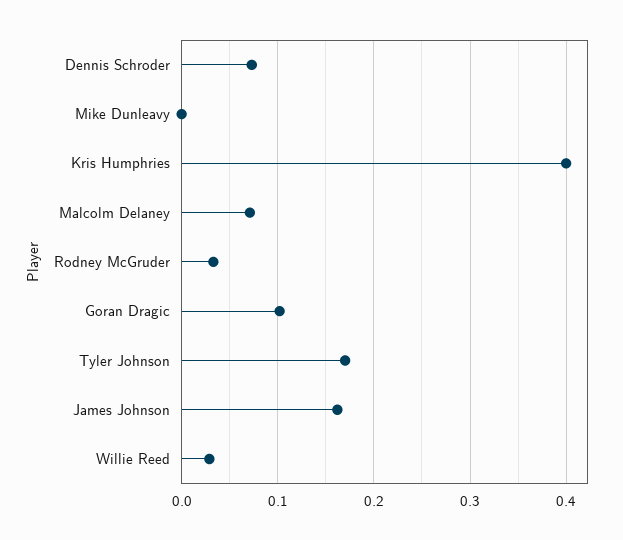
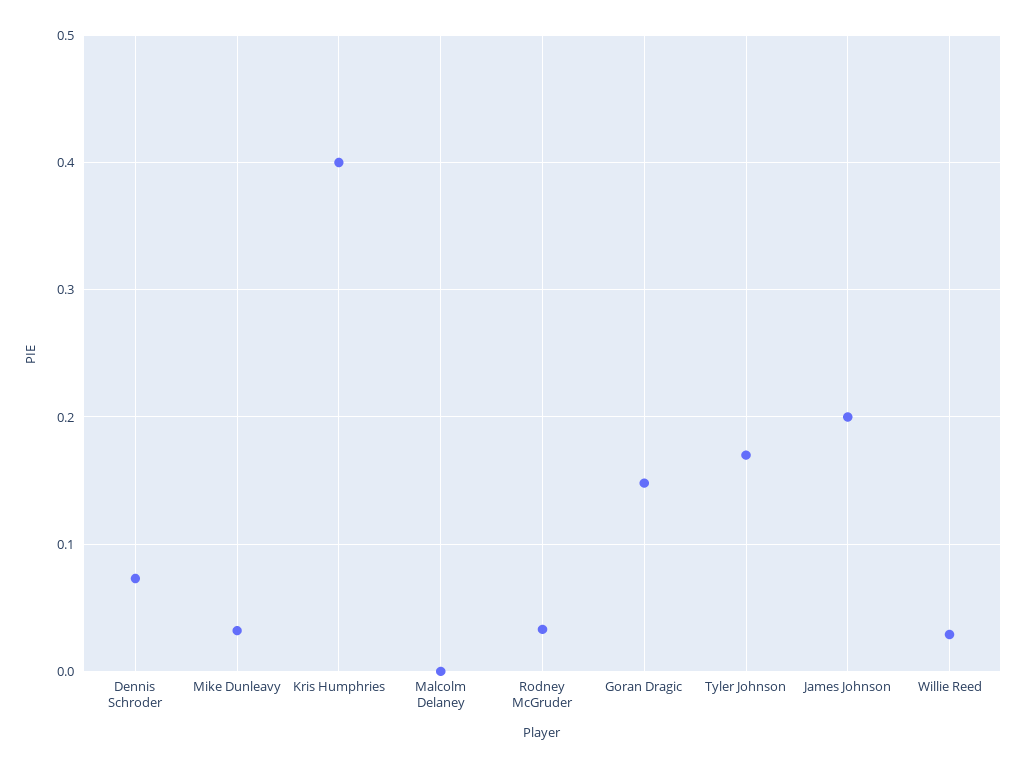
Mike Dunleavy: 0 -> 0.03
Malcolm Delaney: 0.07 -> 0
Goran Dragic: 0.1 -> 0.15
James Johnson: 0.16 -> 0.2

